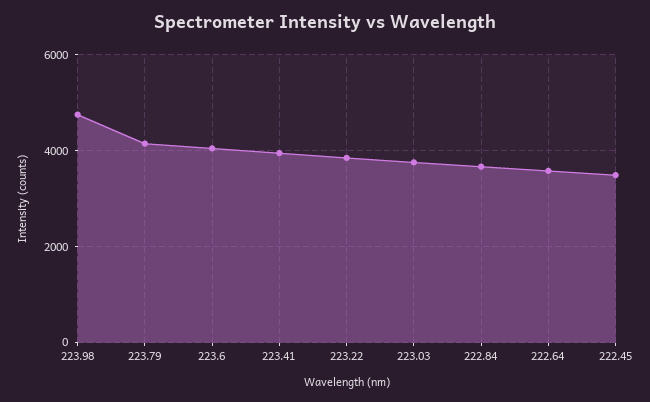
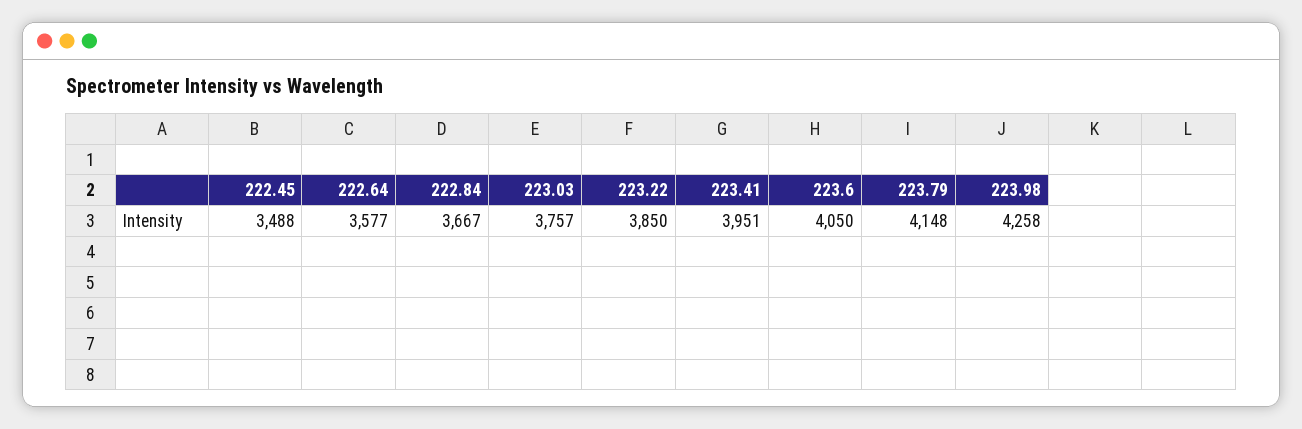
223.98: 4800 -> 4258

